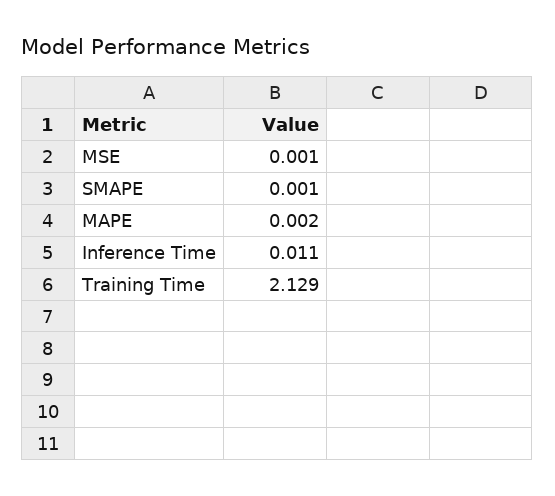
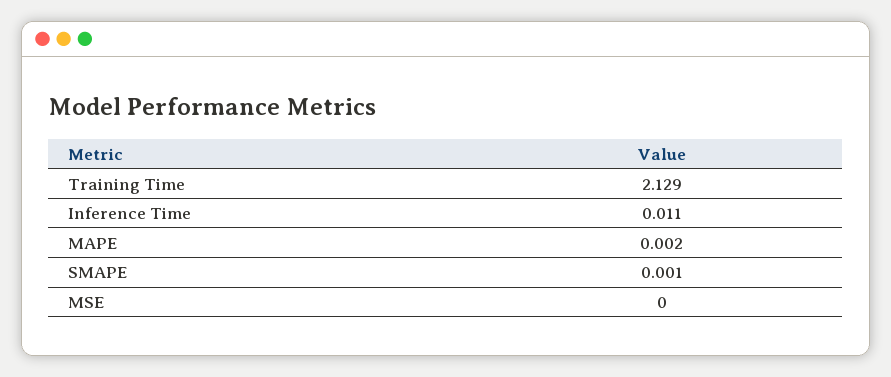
MSE: 0.001 -> 0

